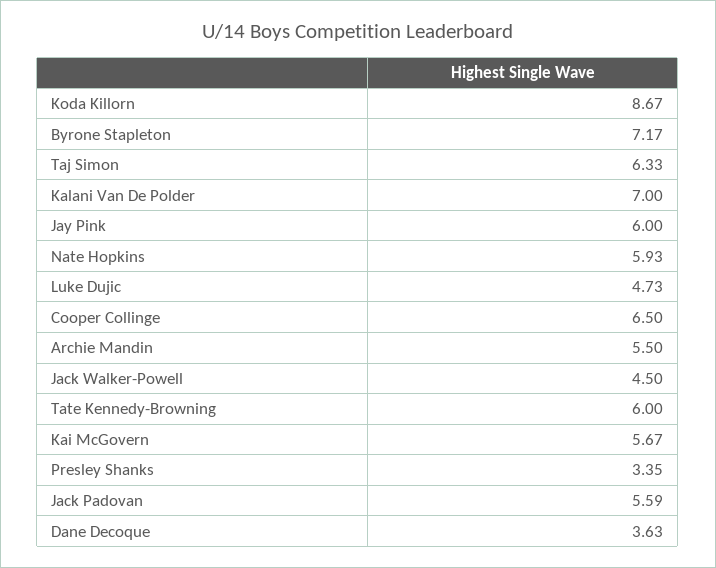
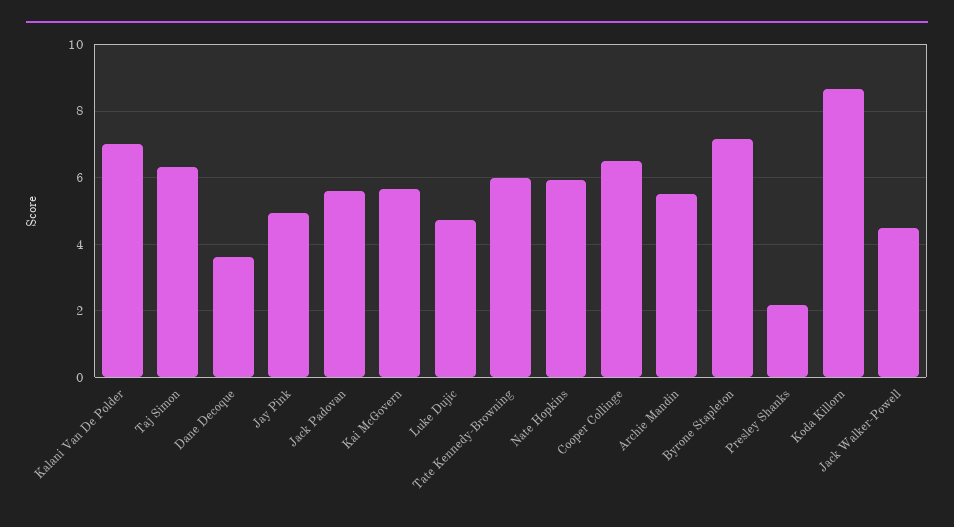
Jay Pink: 6 -> 5
Presley Shanks: 3.35 -> 2.2

